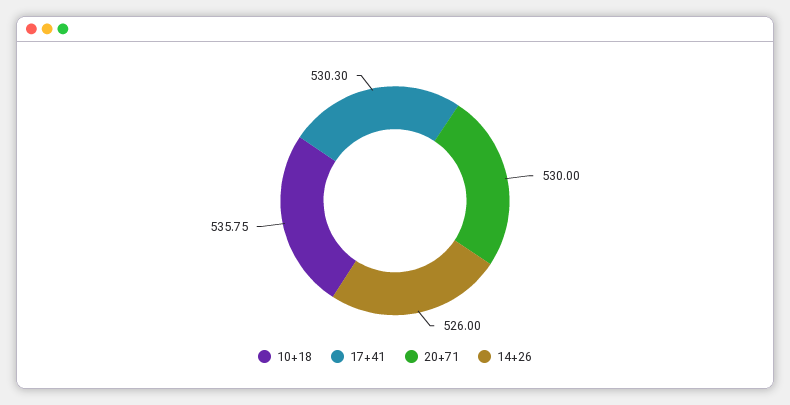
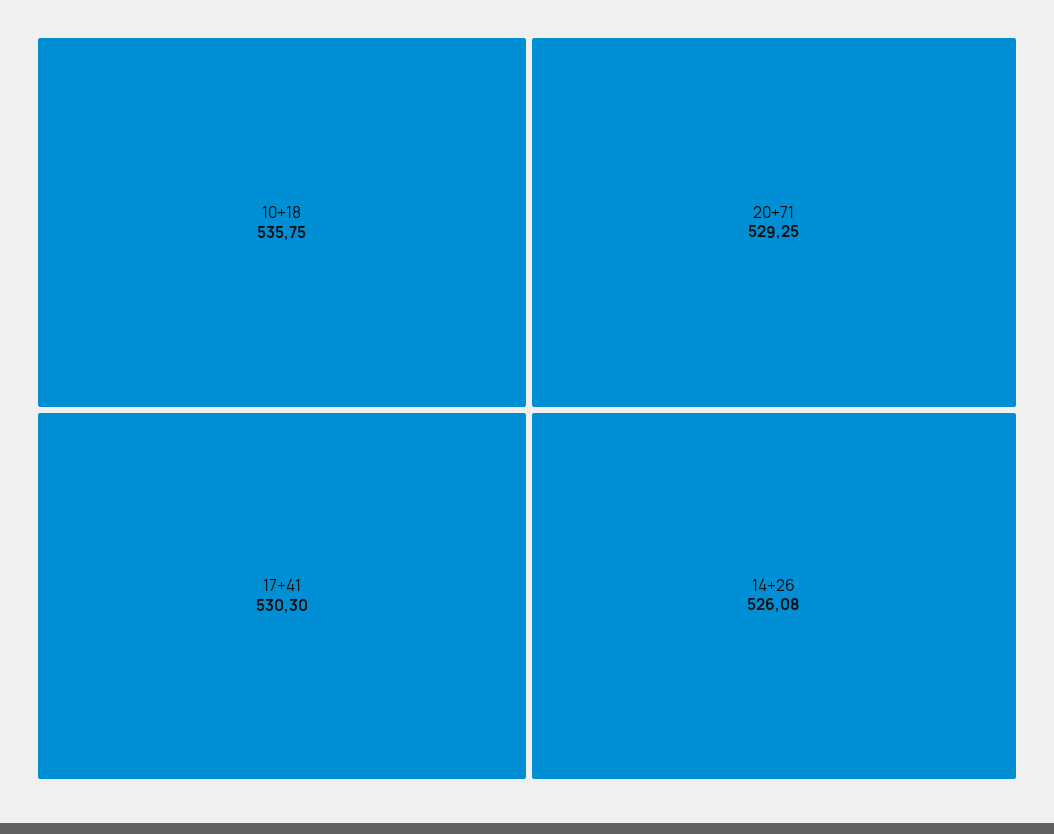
20+71: 530 -> 529.25
14+26: 526 -> 526.08

